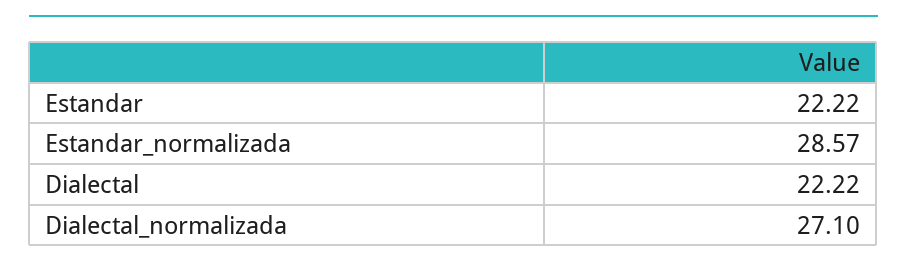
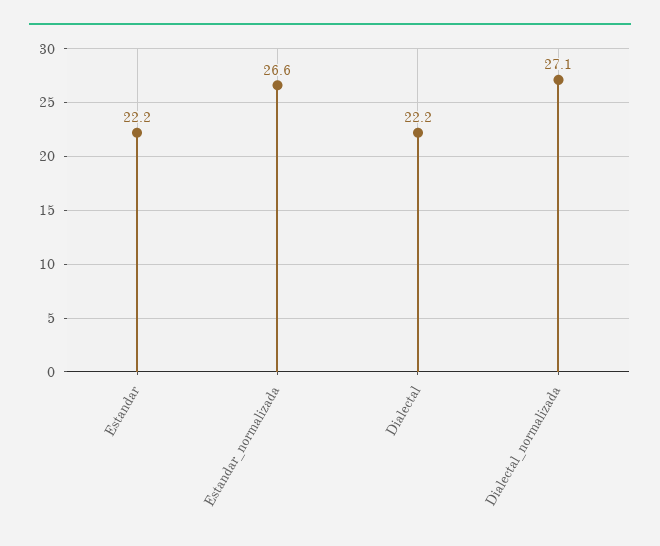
Estandar_normalizada: 28.57 -> 26.6

